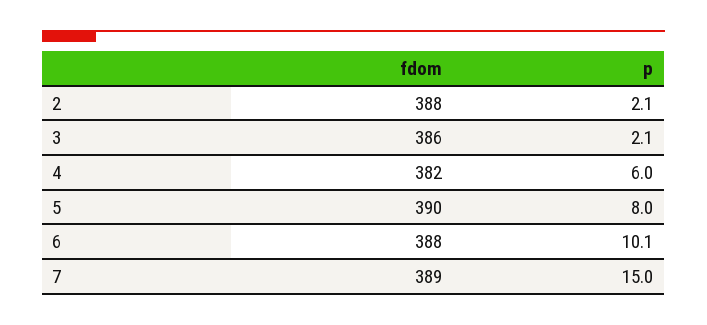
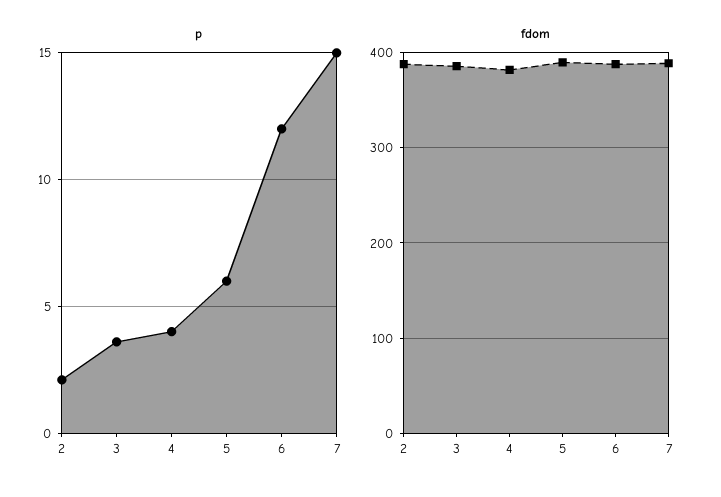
p, 3: 2.1 -> 3.5
p, 4: 6 -> 4
p, 5: 8 -> 6
p, 6: 10.1 -> 12

